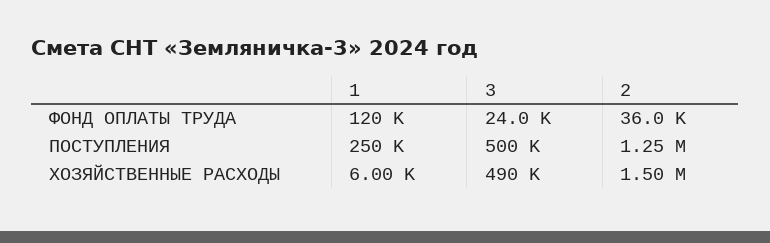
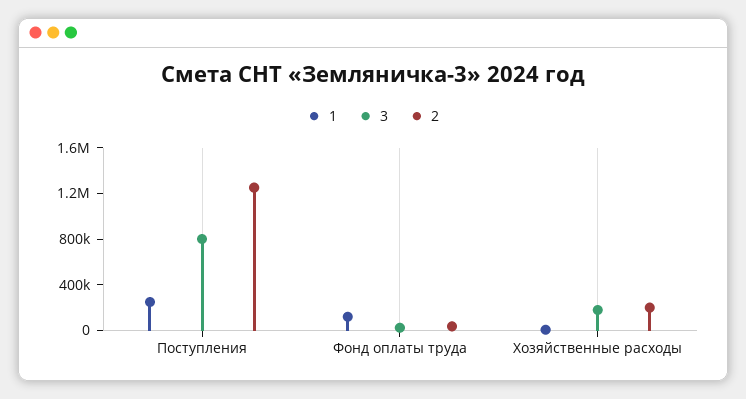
3, ПОСТУПЛЕНИЯ: 500000 -> 800000
3, ХОЗЯЙСТВЕННЫЕ РАСХОДЫ: 490000 -> 200000
2, ХОЗЯЙСТВЕННЫЕ РАСХОДЫ: 1500000 -> 200000

